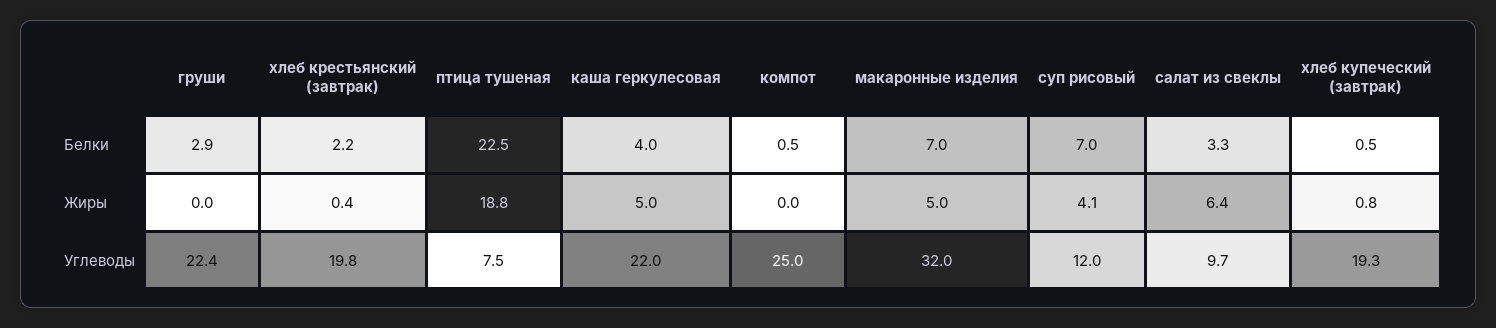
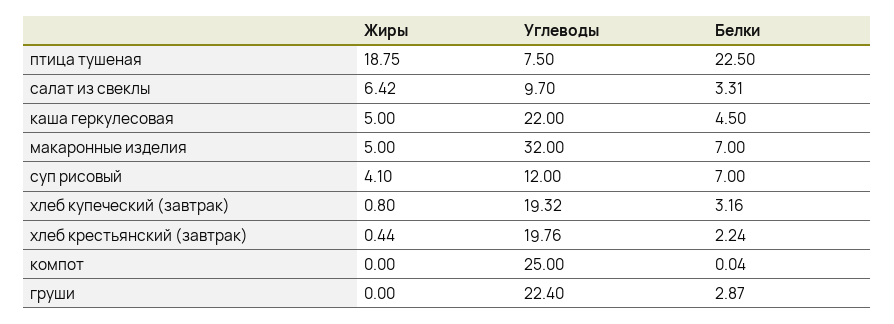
каша геркулесовая, Белки: 4 -> 4.5
компот, Белки: 0.5 -> 0.04
хлеб купеческий (завтрак), Белки: 0.5 -> 3.16

